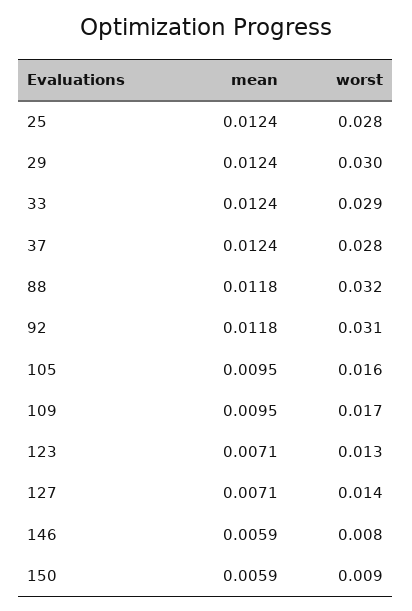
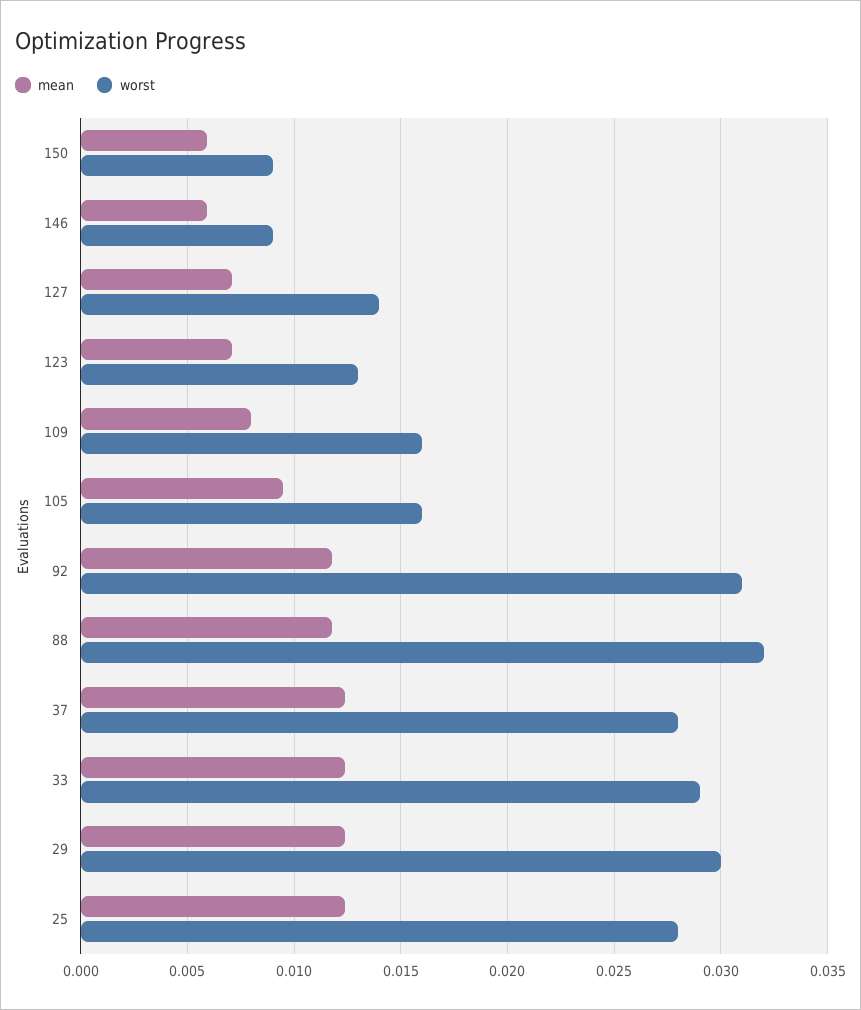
mean, 109: 0.0095 -> 0.008
worst, 109: 0.017 -> 0.016
worst, 146: 0.008 -> 0.009

